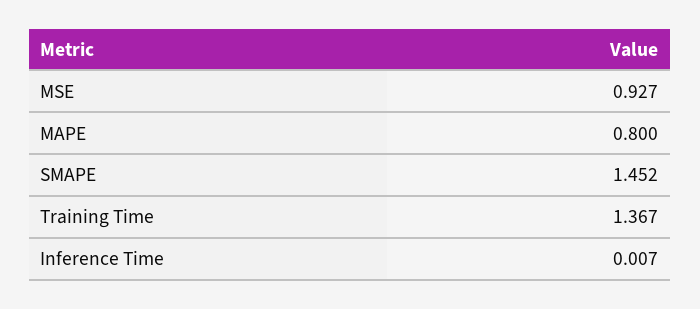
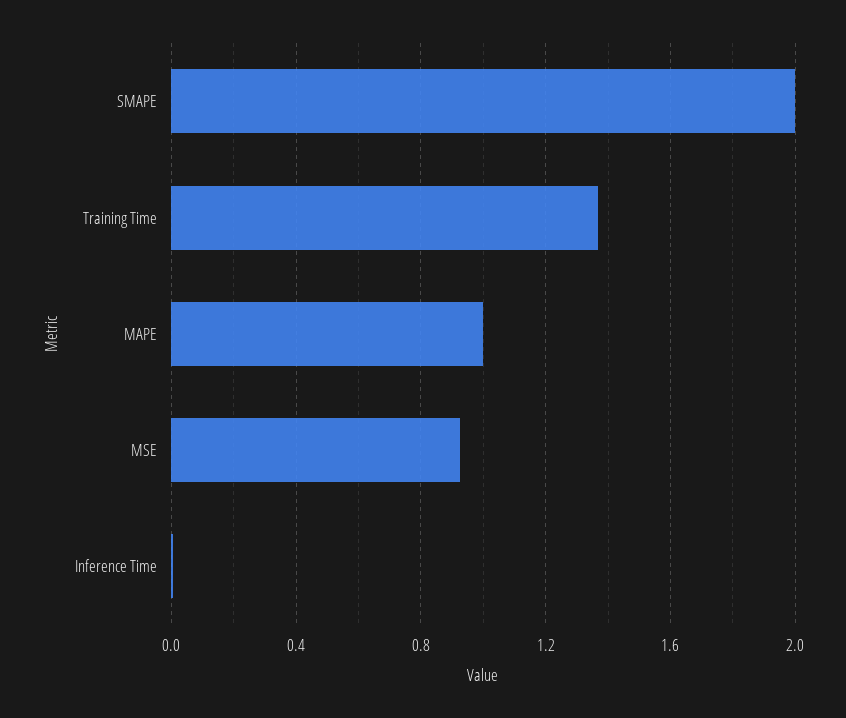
MAPE: 0.8 -> 1
SMAPE: 1.452 -> 2

